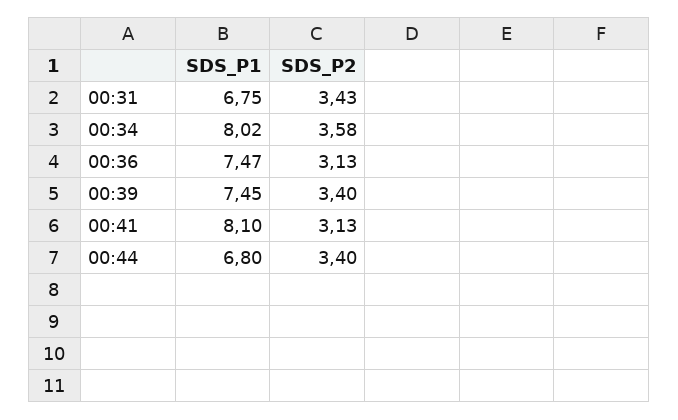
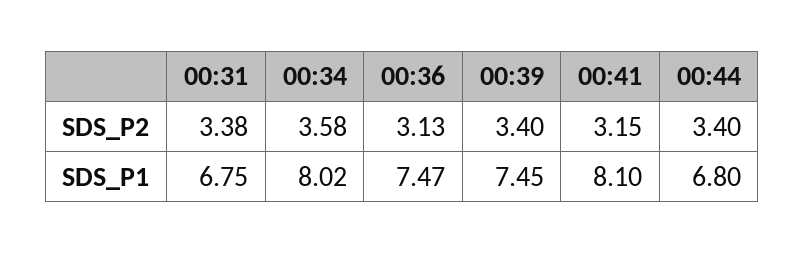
SDS_P2, 00:31: 3.43 -> 3.38
SDS_P2, 00:41: 3.13 -> 3.15

